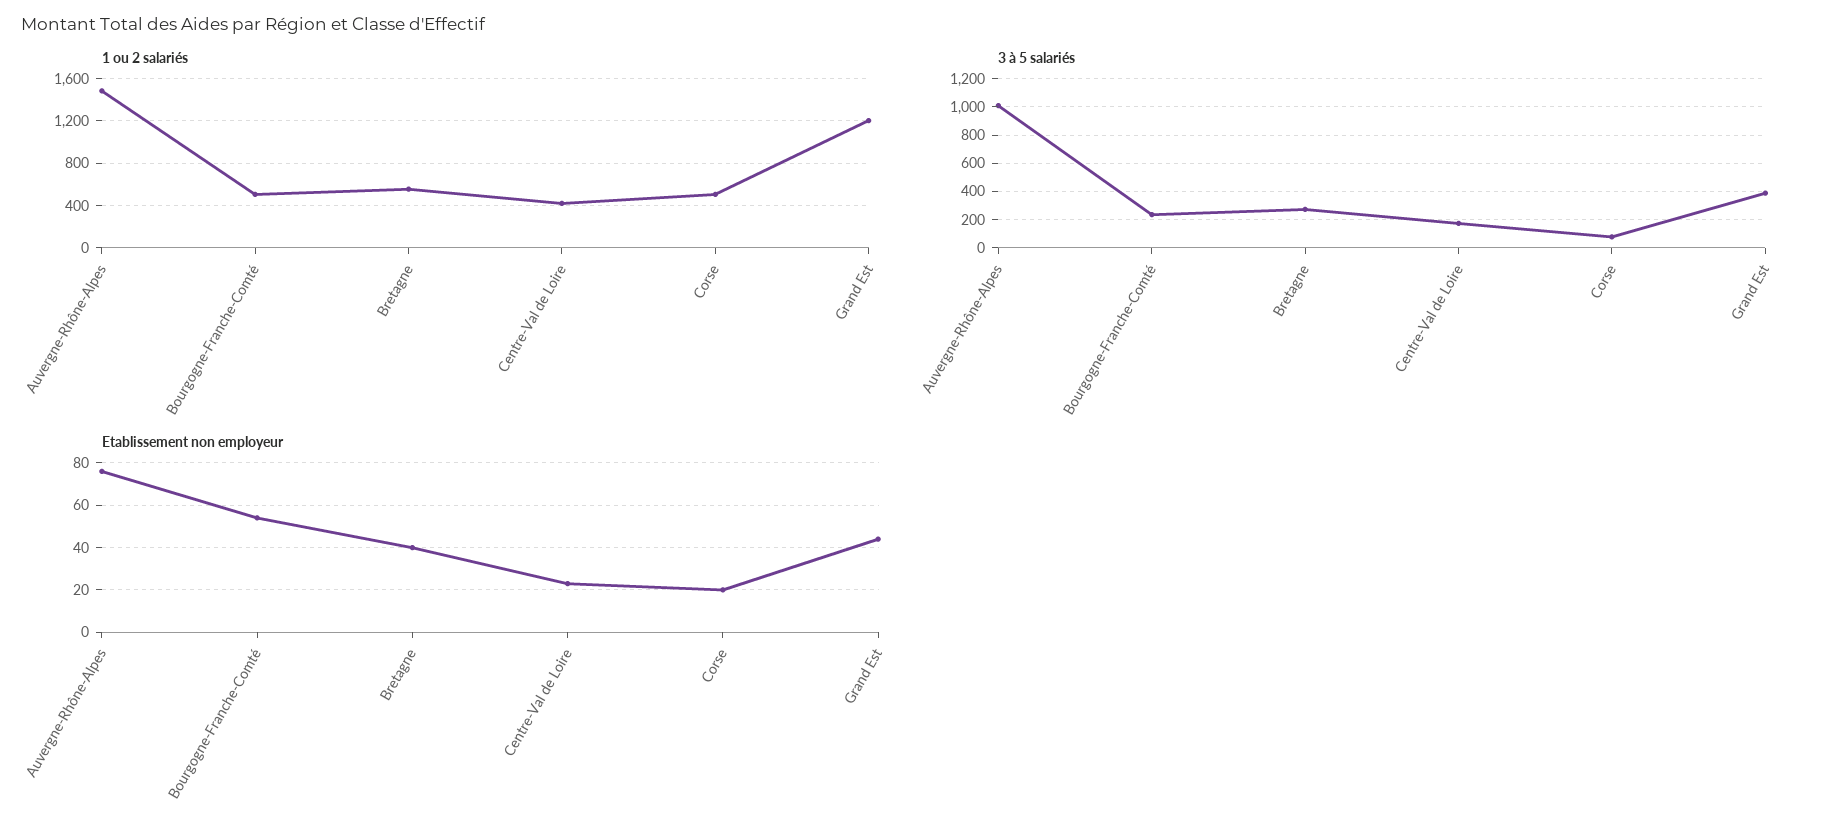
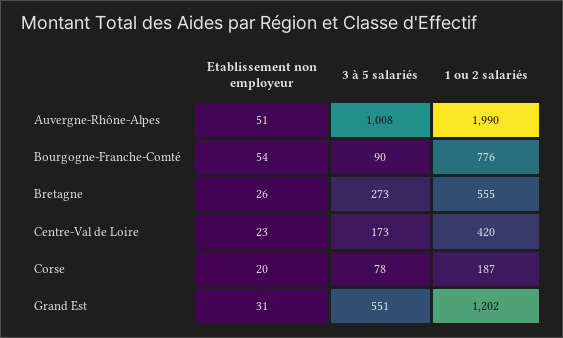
1 ou 2 salariés, Auvergne-Rhône-Alpes: 1500 -> 1990
1 ou 2 salariés, Bourgogne-Franche-Comté: 500 -> 776
1 ou 2 salariés, Corse: 500 -> 187
3 à 5 salariés, Bourgogne-Franche-Comté: 250 -> 90
3 à 5 salariés, Grand Est: 400 -> 551
Etablissement non employeur, Auvergne-Rhône-Alpes: 75 -> 51
Etablissement non employeur, Bretagne: 40 -> 26
Etablissement non employeur, Grand Est: 45 -> 31

